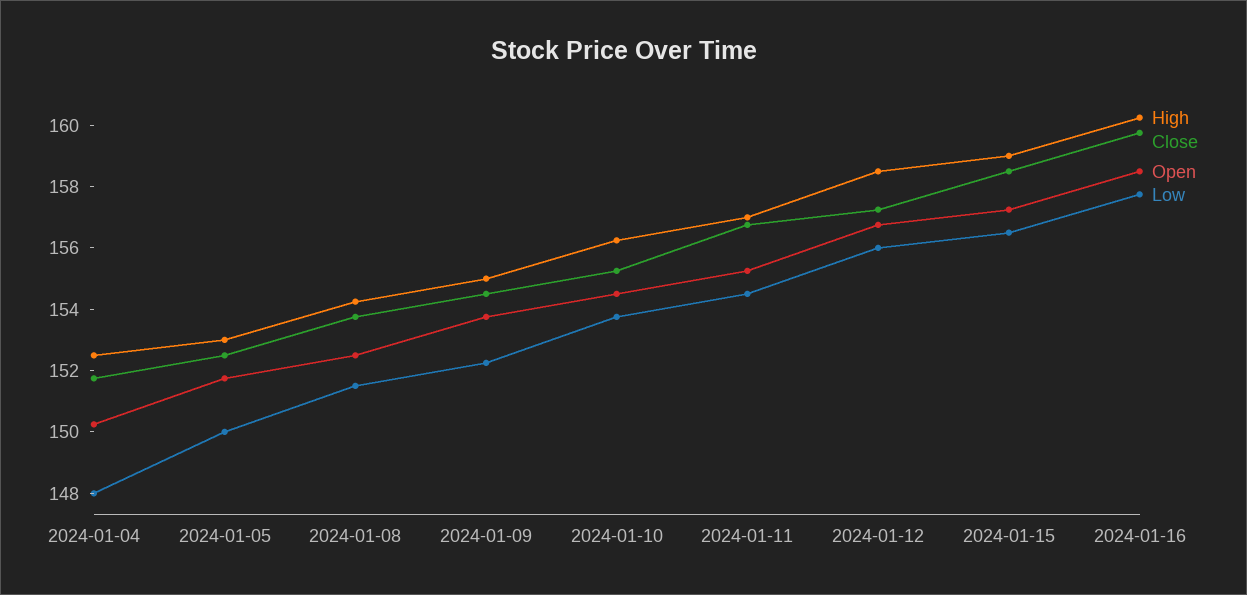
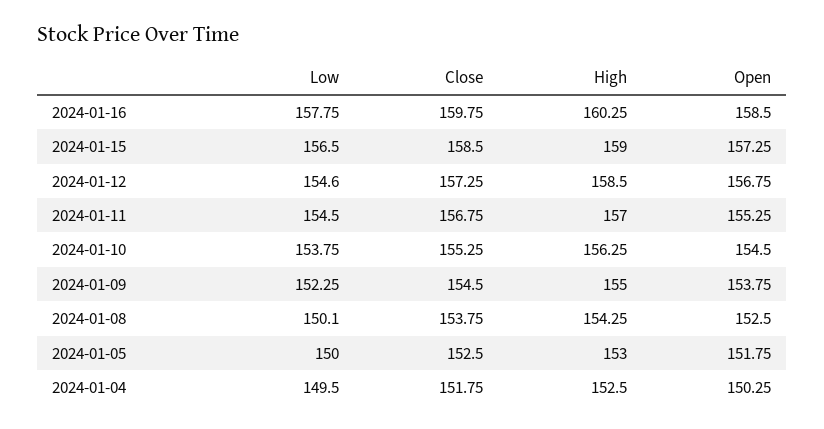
Low, 2024-01-04: 148 -> 149.5
Low, 2024-01-08: 151.5 -> 150.1
Low, 2024-01-12: 156 -> 154.6

